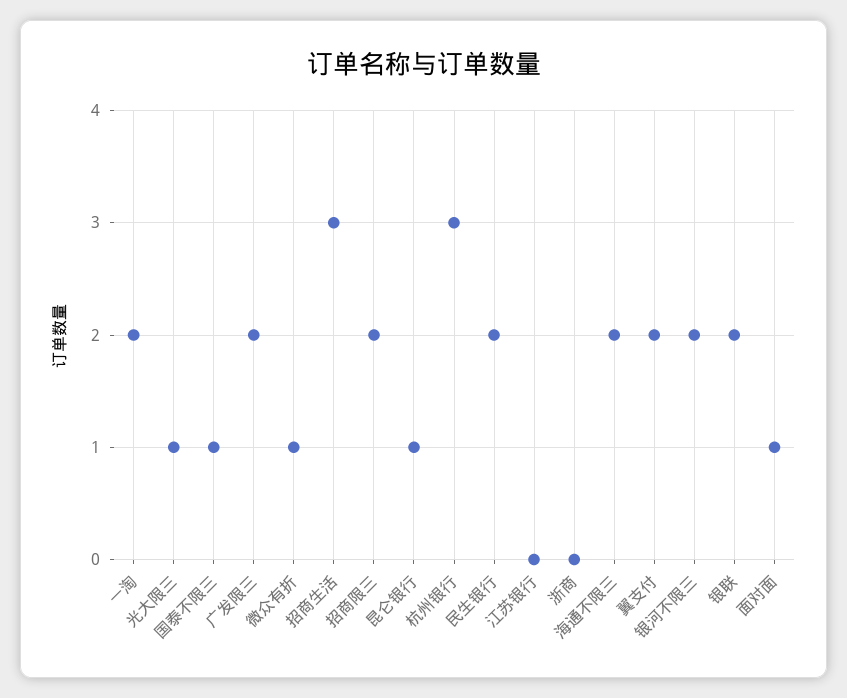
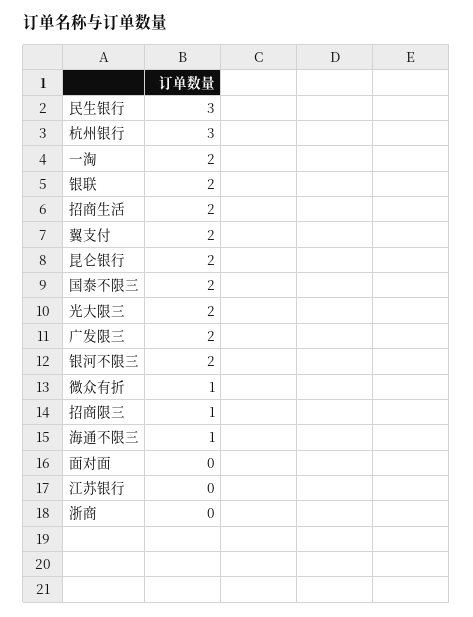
光大限三: 1 -> 2
国泰不限三: 1 -> 2
招商生活: 3 -> 2
招商限三: 2 -> 1
昆仑银行: 1 -> 2
民生银行: 2 -> 3
海通不限三: 2 -> 1
面对面: 1 -> 0

